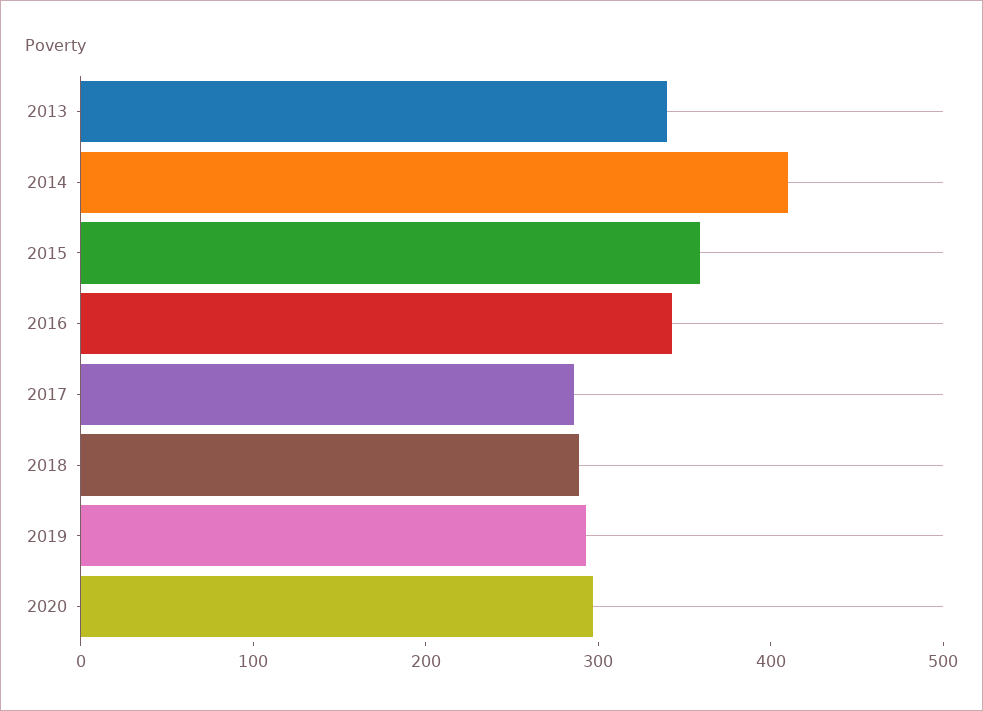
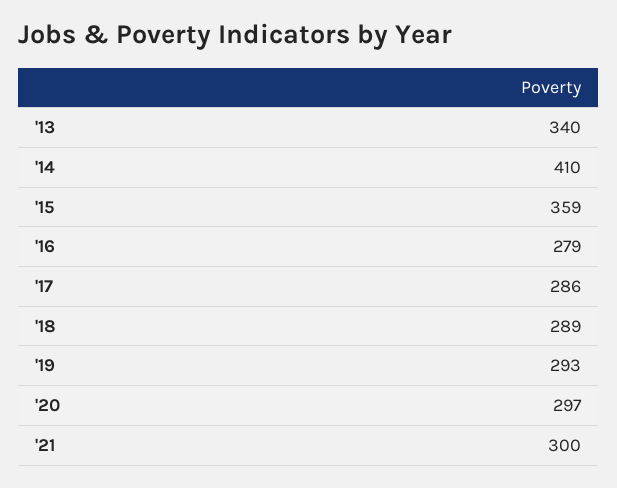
2016: 340 -> 279
'21: none -> 300

